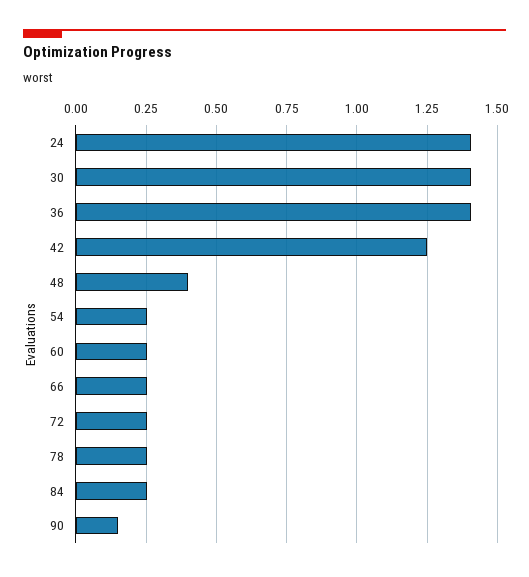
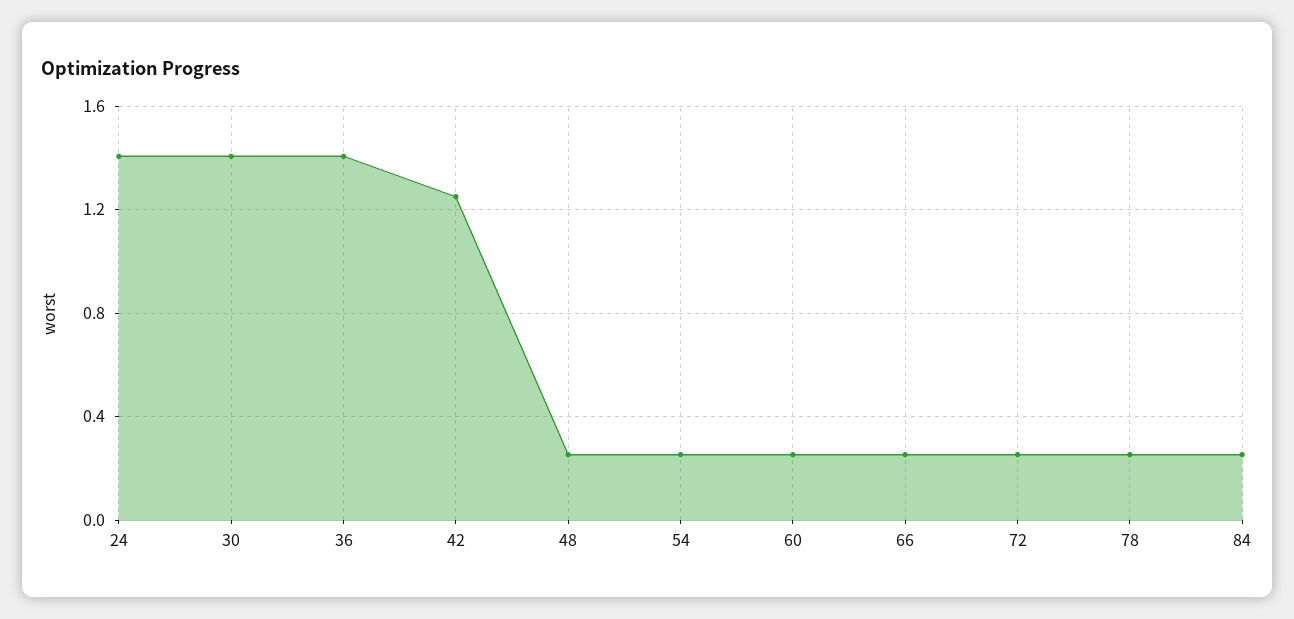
48: 0.4 -> 0.25
90: 0.15 -> none

